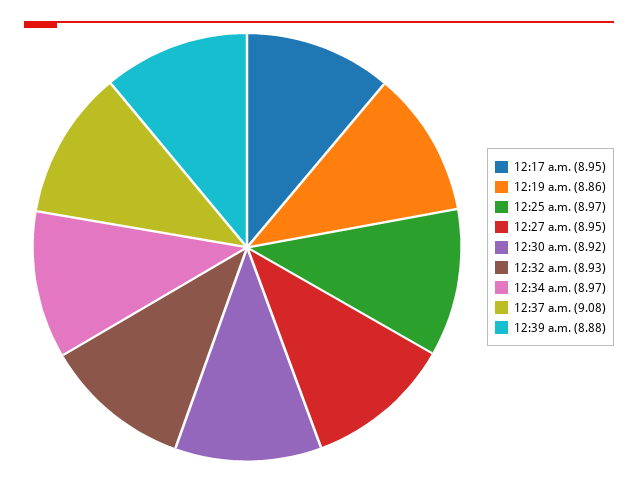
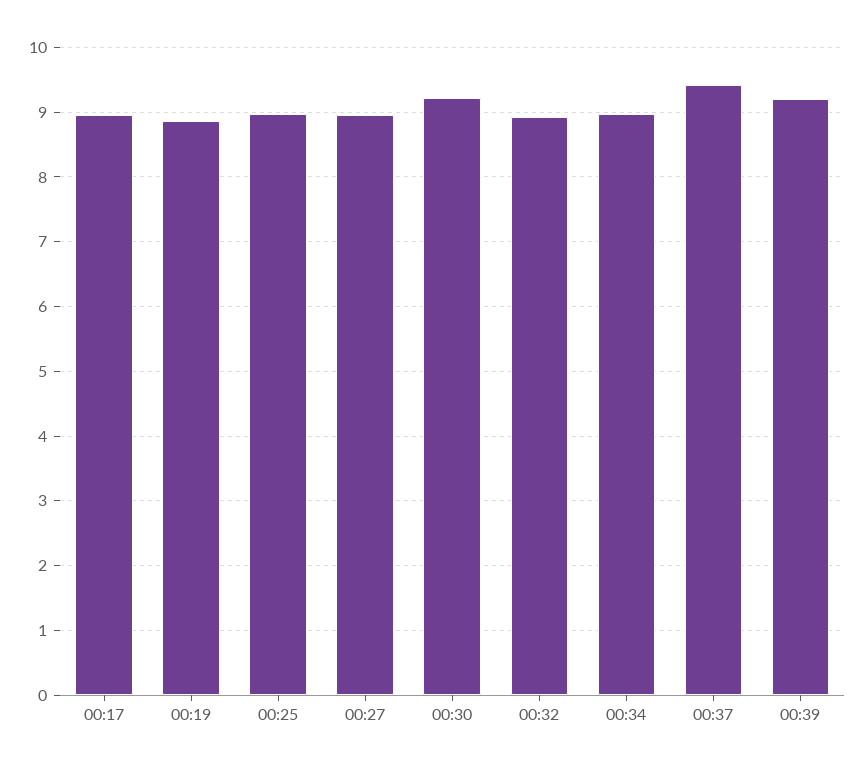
12:30 a.m.: 8.92 -> 9.2
12:37 a.m.: 9.08 -> 9.4
12:39 a.m.: 8.88 -> 9.2

